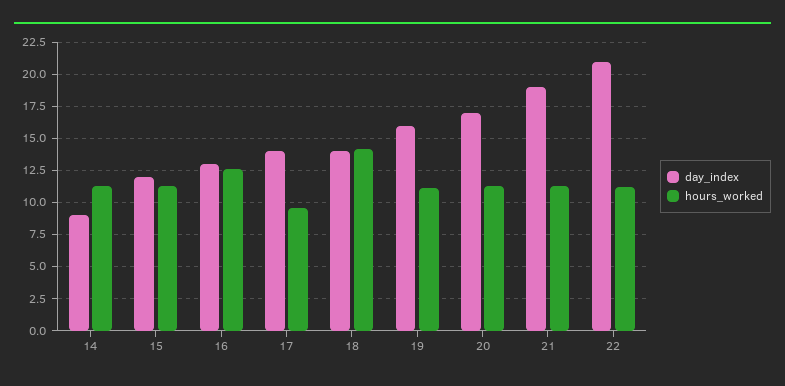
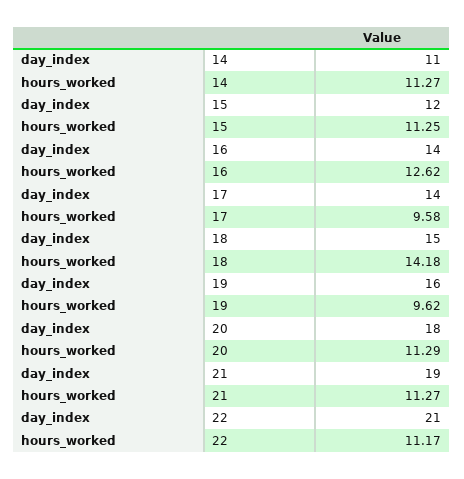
day_index, 14: 9 -> 11
day_index, 16: 13 -> 14
day_index, 18: 14 -> 15
hours_worked, 19: 11 -> 9.62
day_index, 20: 17 -> 18

